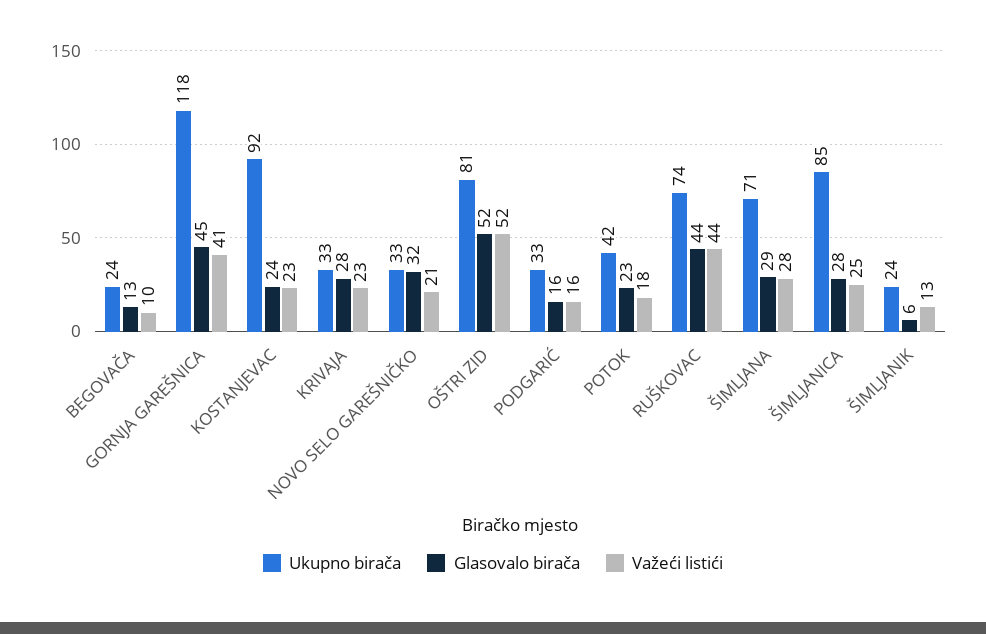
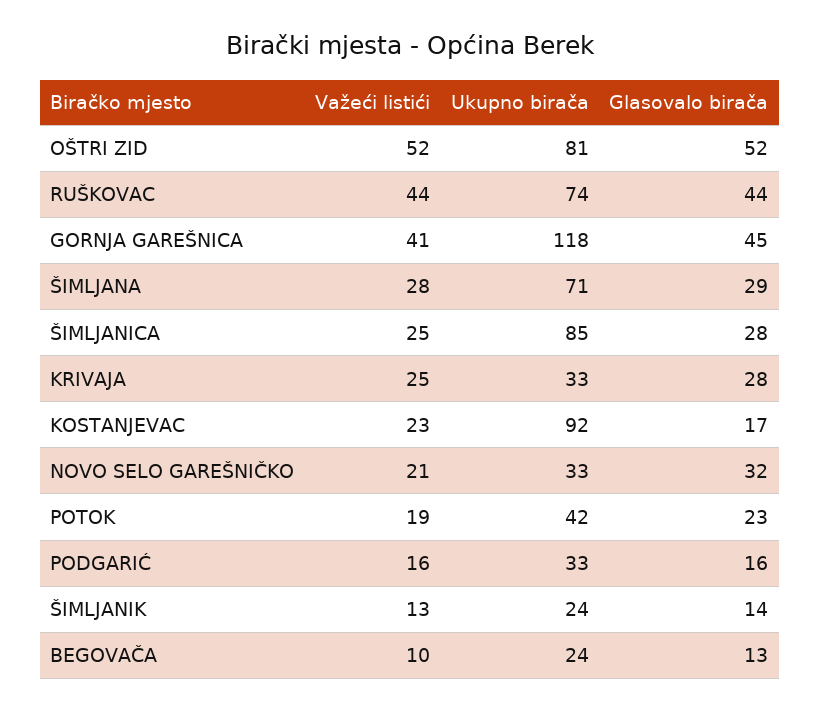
Glasovalo birača, KOSTANJEVAC: 24 -> 17
Važeći listići, KRIVAJA: 23 -> 25
Važeći listići, POTOK: 18 -> 19
Glasovalo birača, ŠIMLJANIK: 6 -> 14

